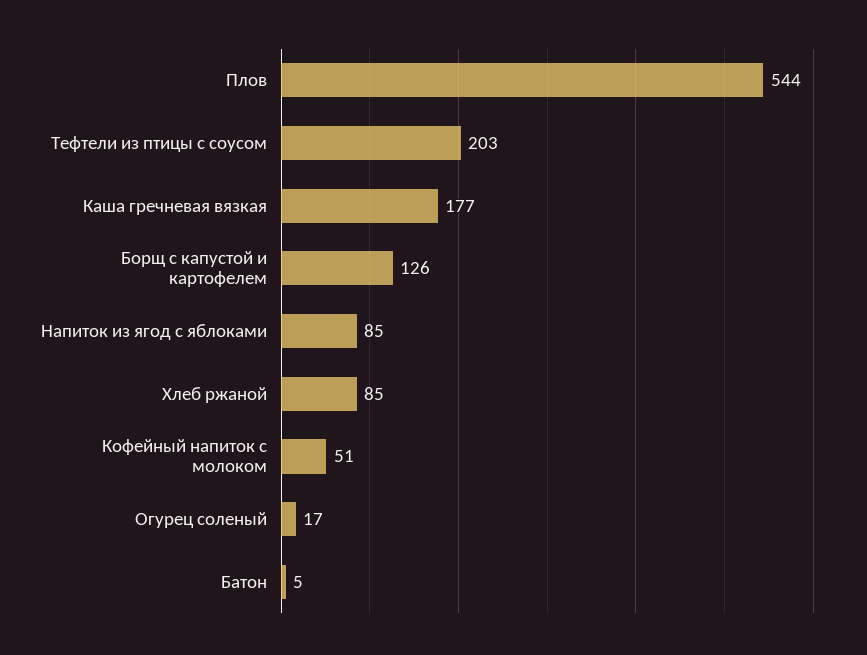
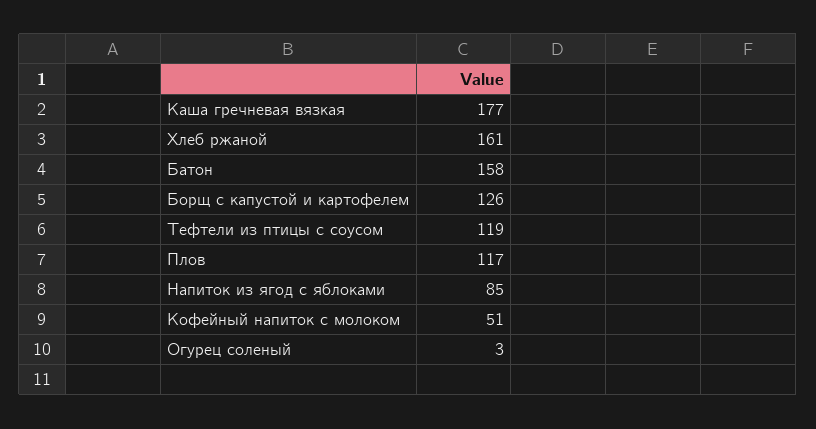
Плов: 544 -> 117
Тефтели из птицы с соусом: 203 -> 119
Хлеб ржаной: 85 -> 161
Огурец соленый: 17 -> 3
Батон: 5 -> 158

